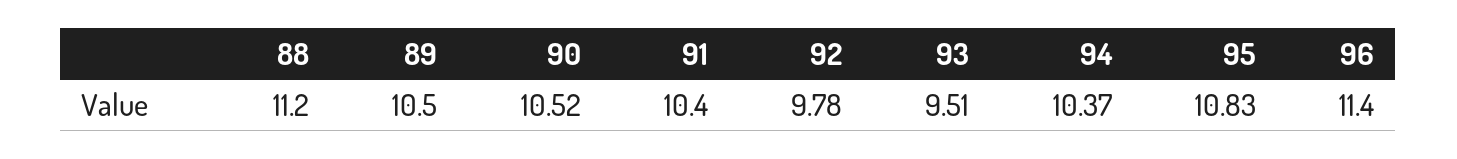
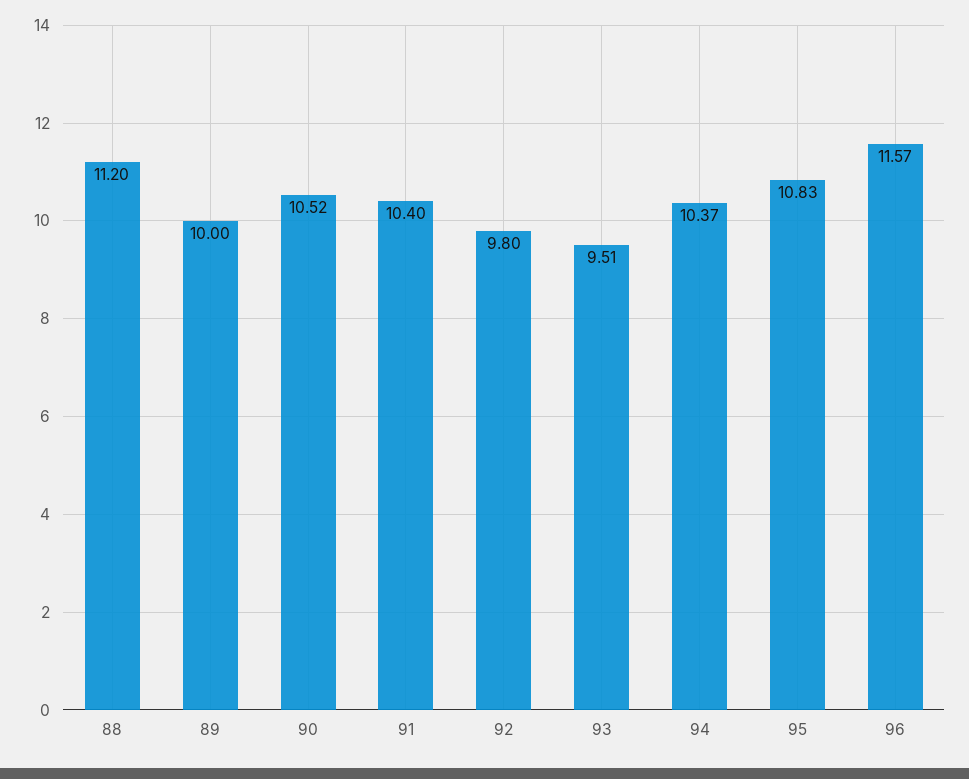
89: 10.5 -> 10
92: 9.78 -> 9.8
96: 11.4 -> 11.57

